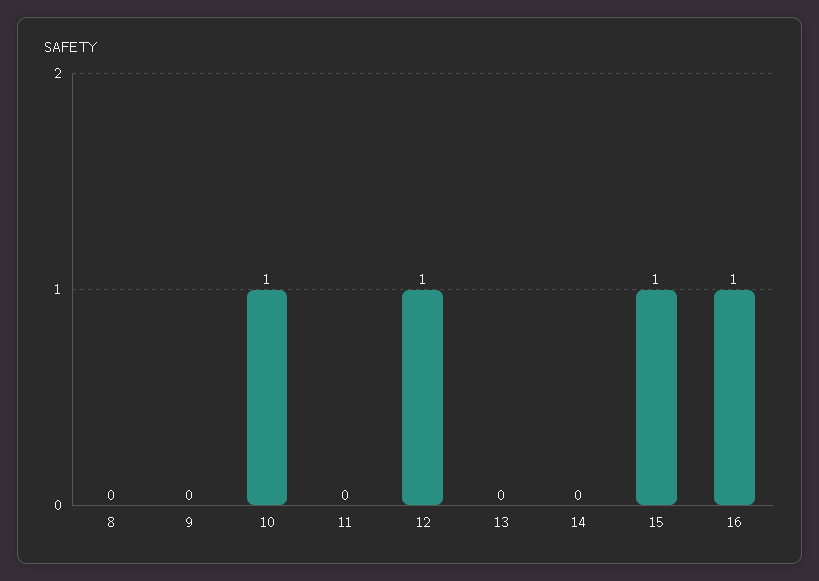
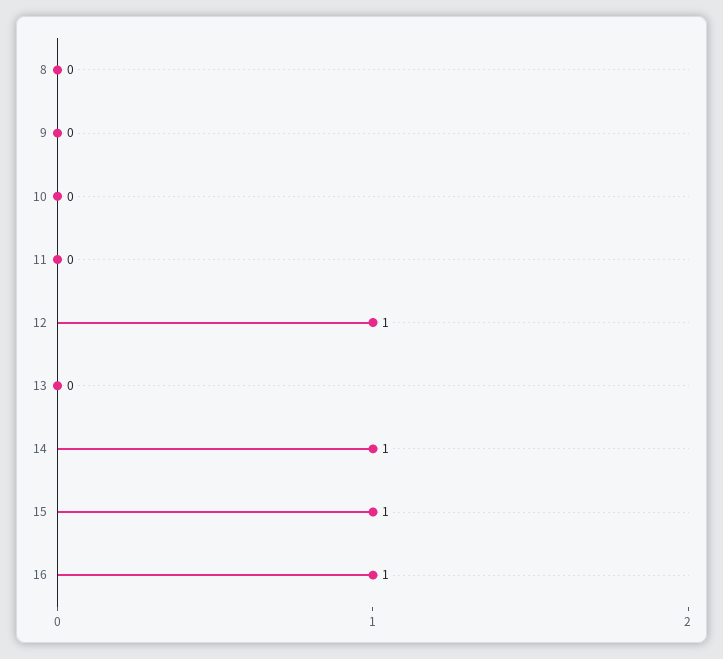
10: 1 -> 0
14: 0 -> 1

